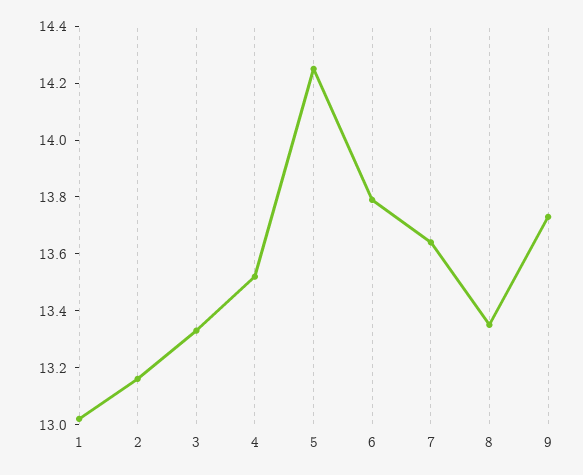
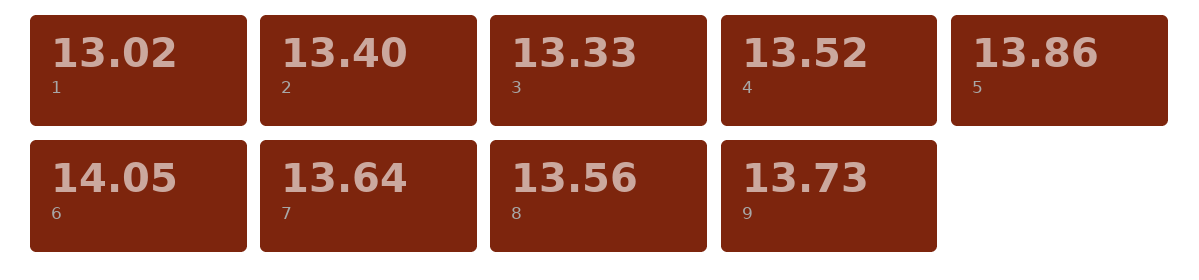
2: 13.15 -> 13.4
5: 14.25 -> 13.86
6: 13.8 -> 14.05
8: 13.35 -> 13.56

